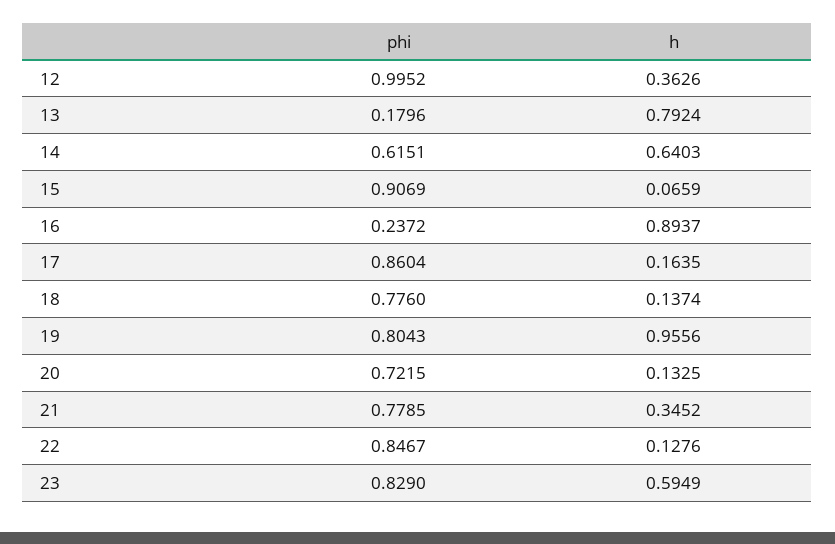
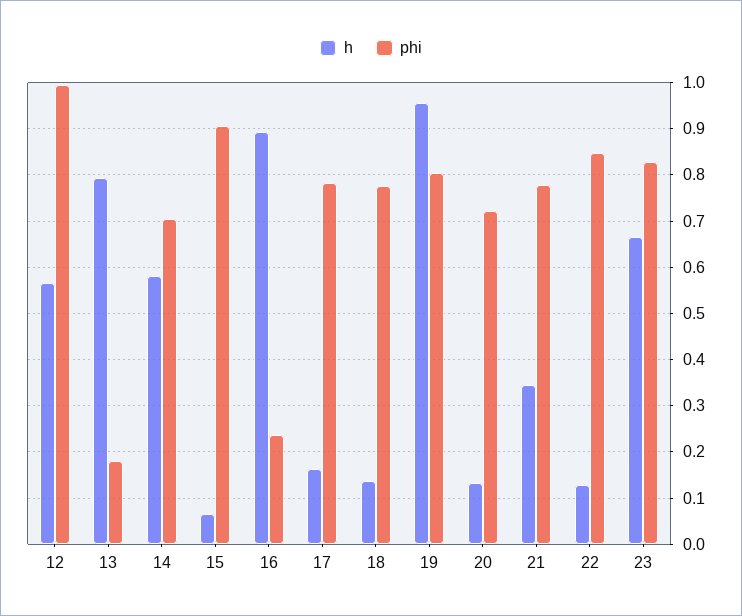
h, 12: 0.3626 -> 0.56
phi, 14: 0.6151 -> 0.7
h, 14: 0.6403 -> 0.58
phi, 17: 0.8604 -> 0.78
h, 23: 0.5949 -> 0.66

